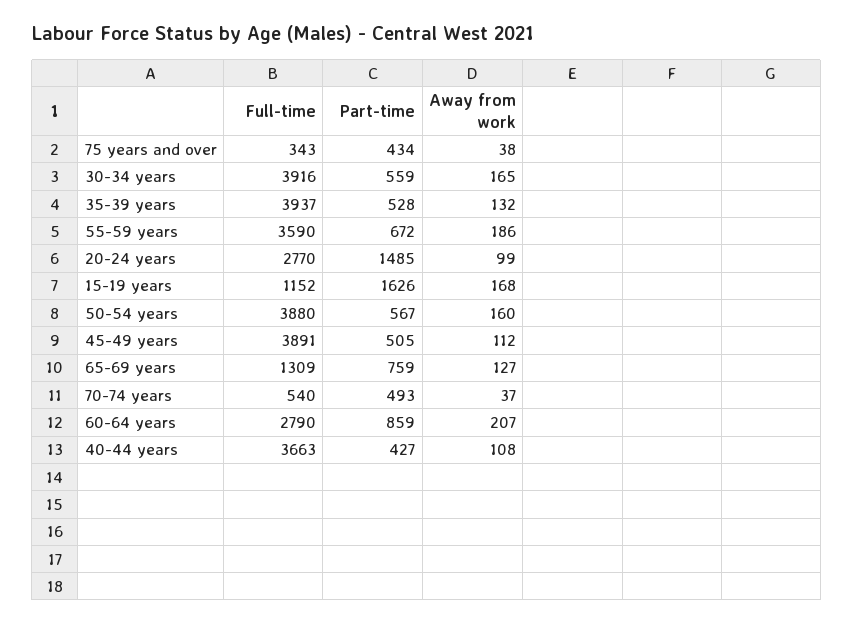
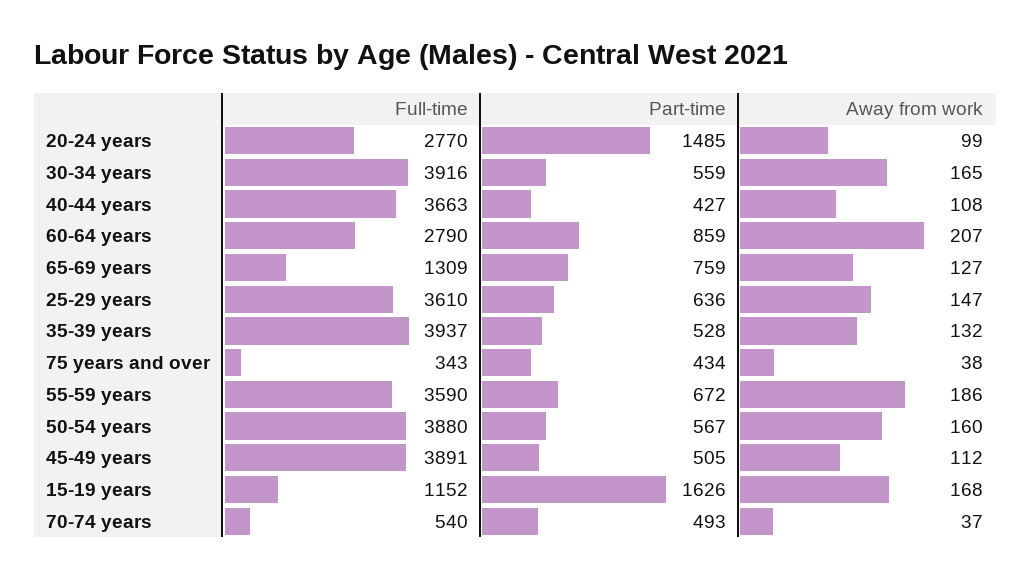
Full-time, 25-29 years: none -> 3610
Part-time, 25-29 years: none -> 636
Away from work, 25-29 years: none -> 147

